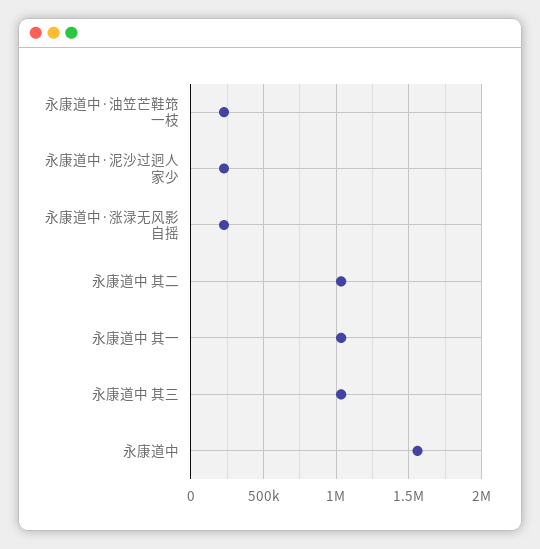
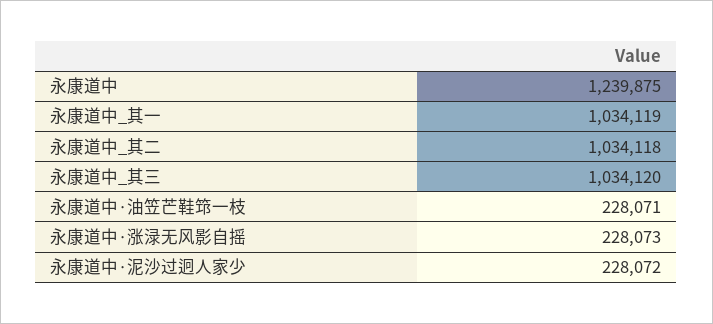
永康道中: 1550000 -> 1239875

